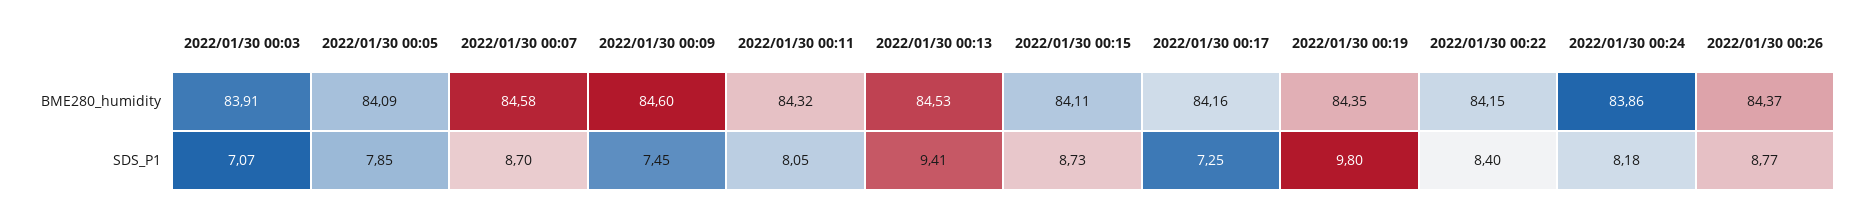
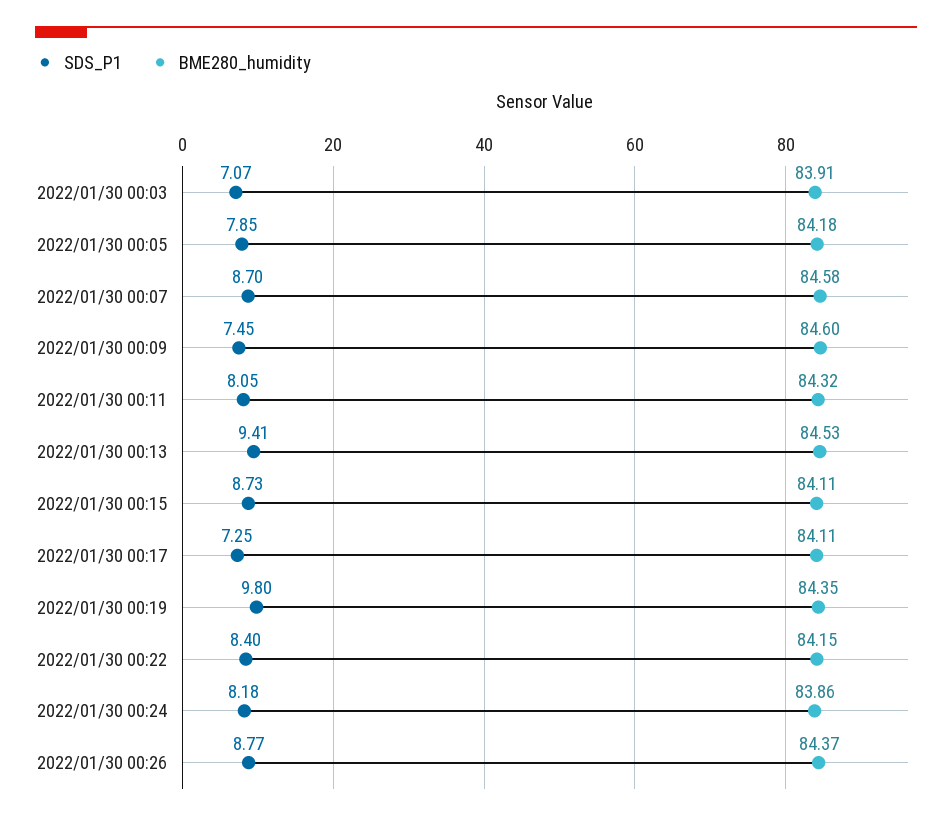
BME280_humidity, 2022/01/30 00:05: 84.09 -> 84.18
BME280_humidity, 2022/01/30 00:17: 84.16 -> 84.11

